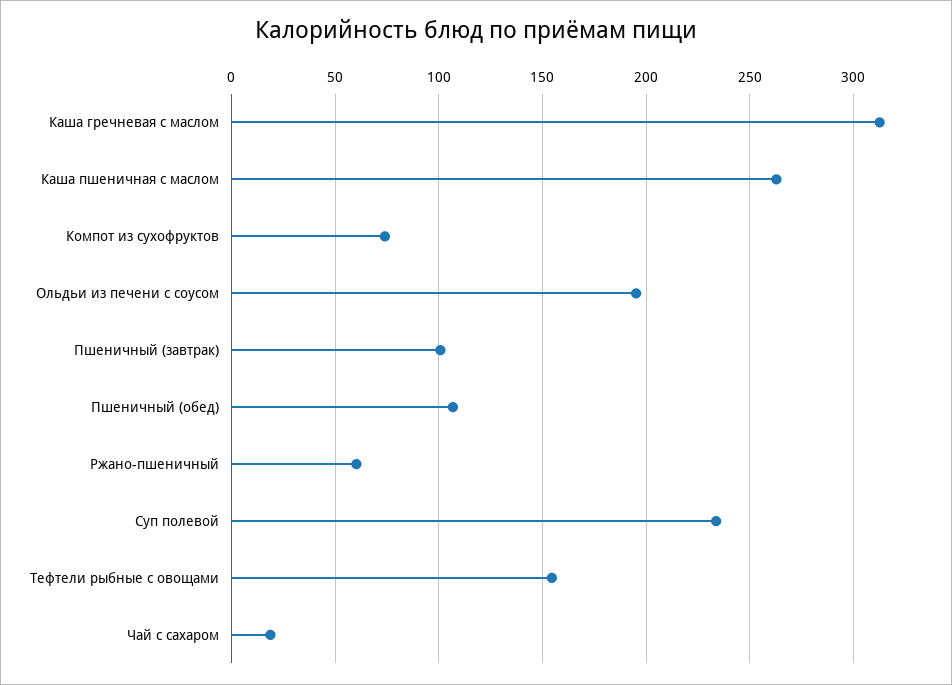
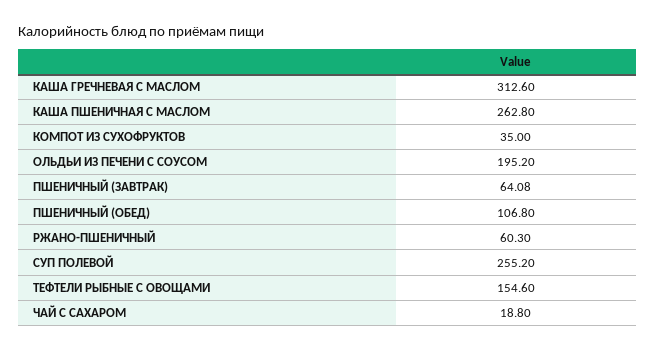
Компот из сухофруктов: 75 -> 35
Пшеничный (завтрак): 100 -> 64.08
Суп полевой: 235 -> 255.2

